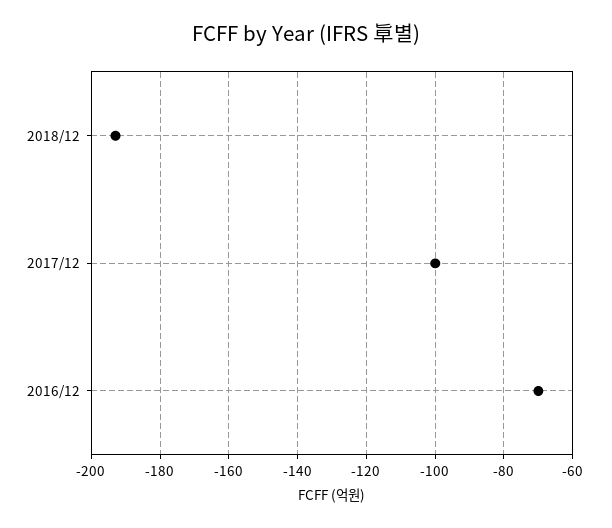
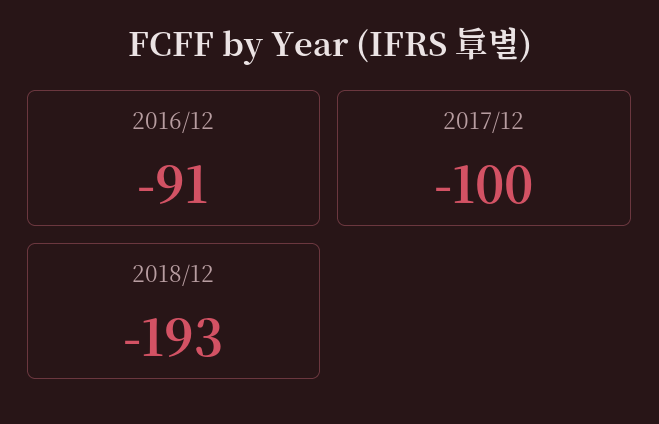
2016/12: -70 -> -91

